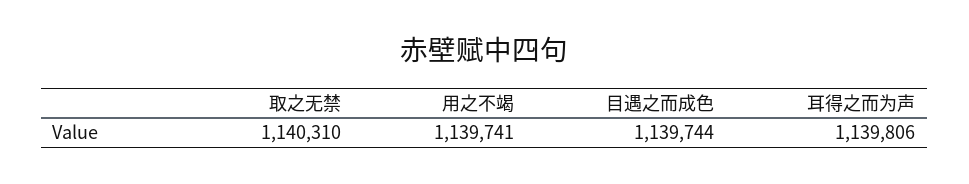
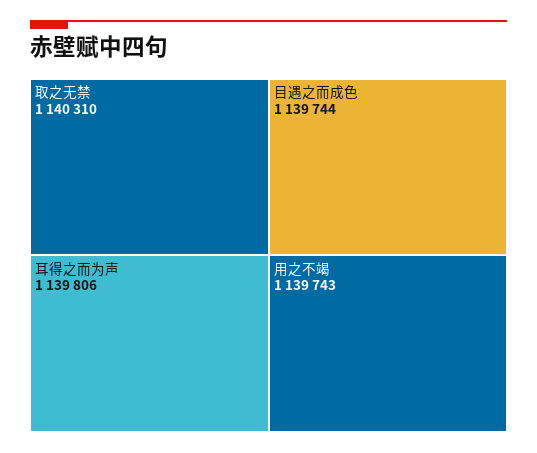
用之不竭: 1139741 -> 1139743

